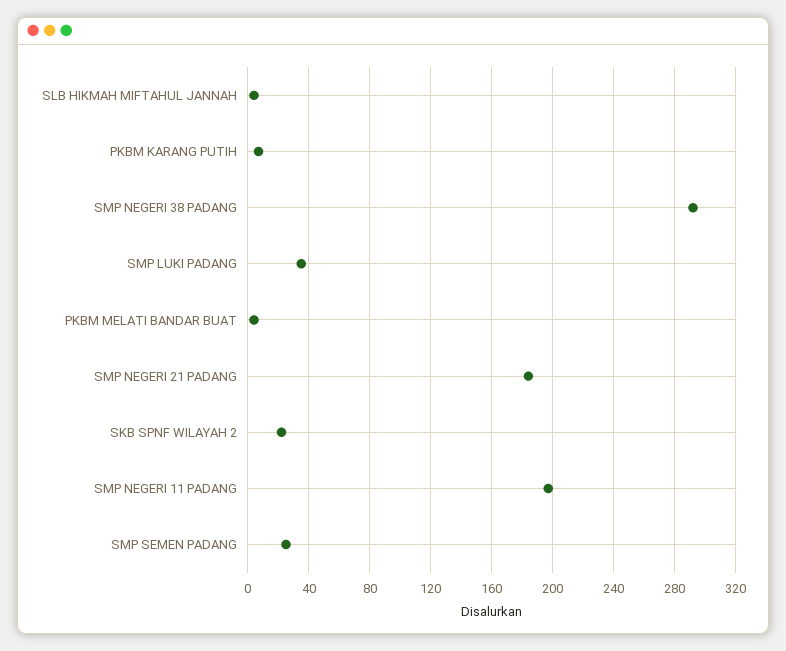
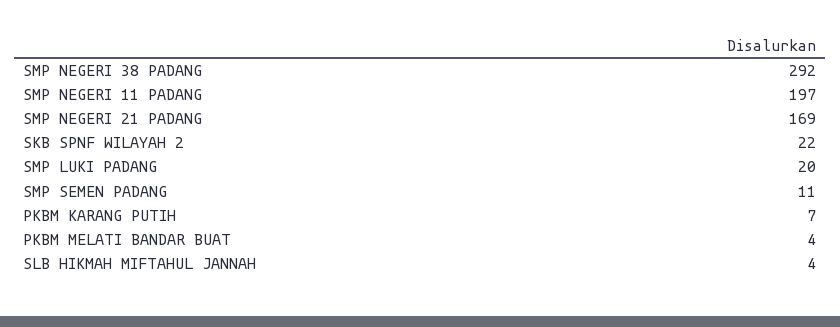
SMP LUKI PADANG: 35 -> 20
SMP NEGERI 21 PADANG: 185 -> 169
SMP SEMEN PADANG: 25 -> 11

